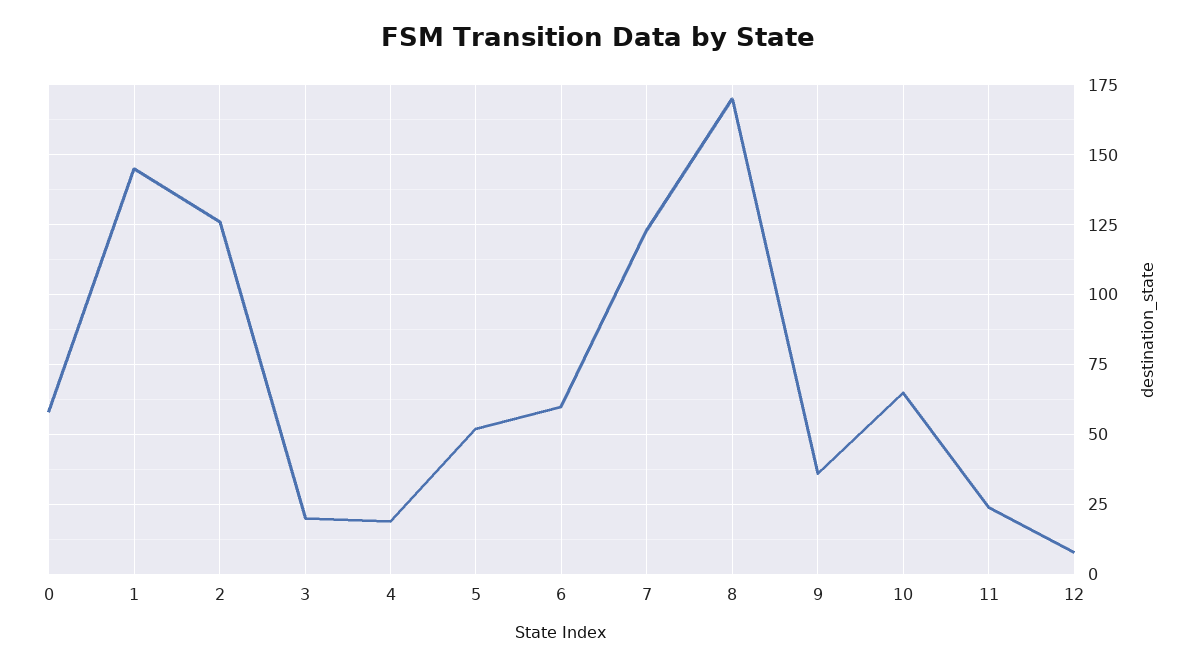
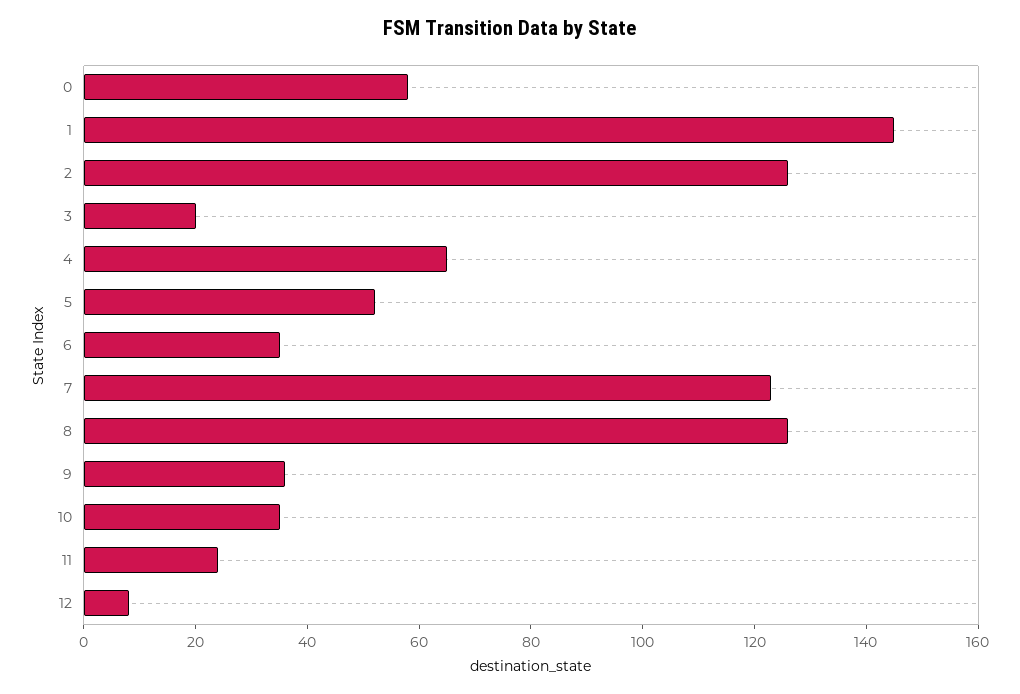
4: 20 -> 65
6: 60 -> 35
8: 170 -> 125
10: 65 -> 35

